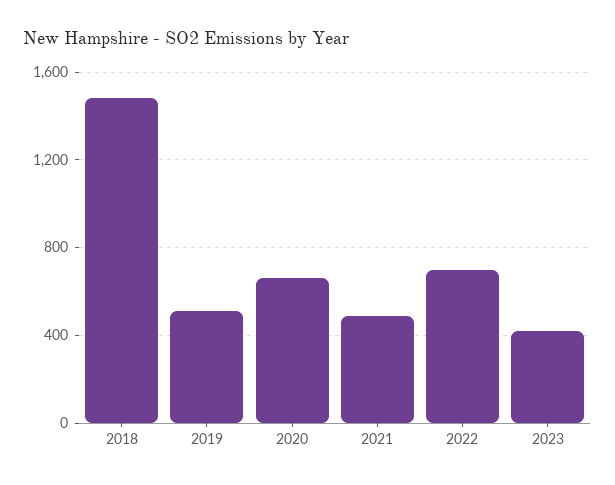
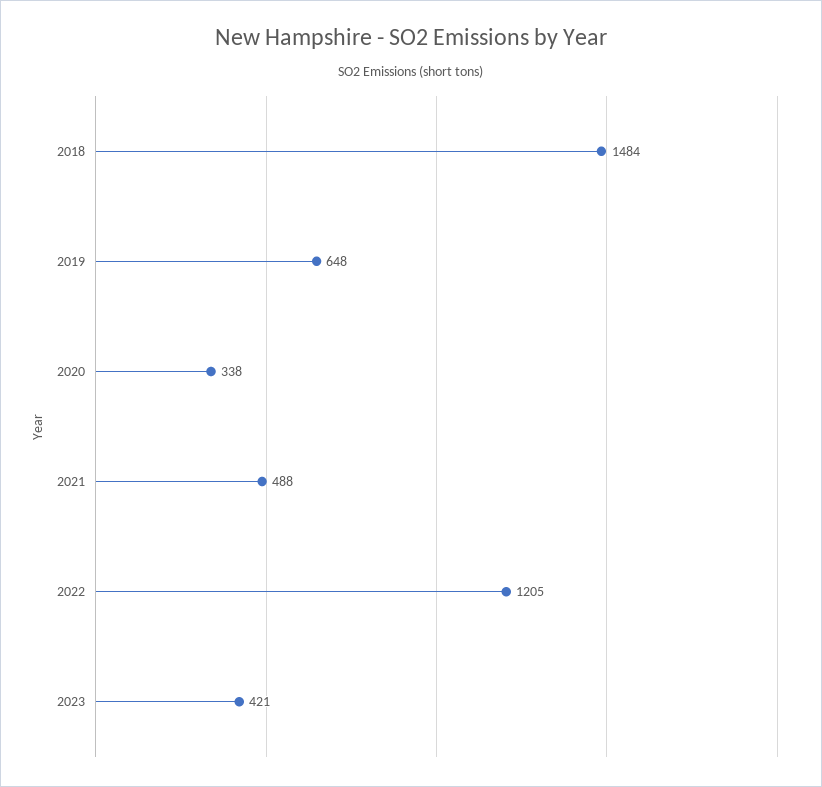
2019: 500 -> 648
2020: 650 -> 338
2022: 700 -> 1205

